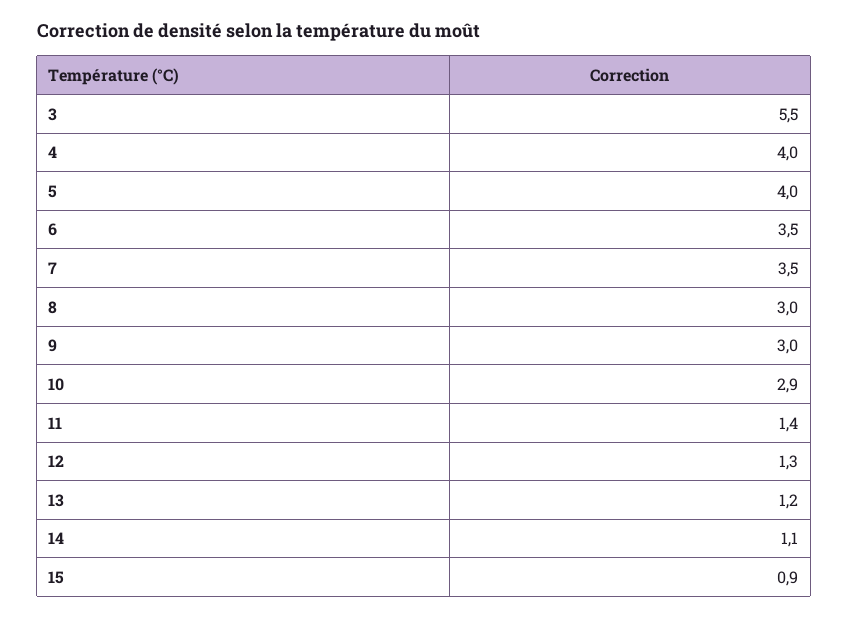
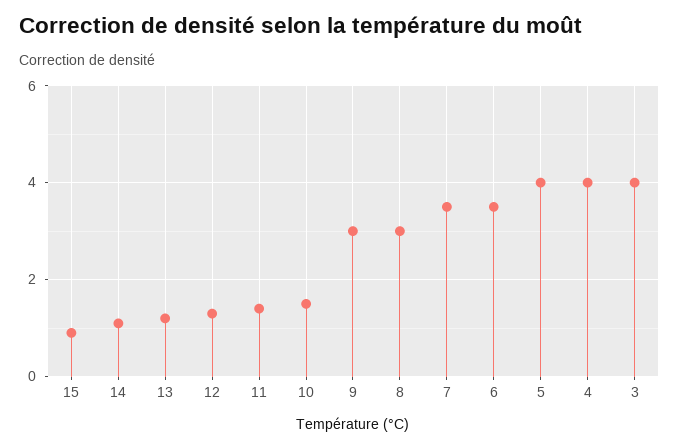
3: 5.5 -> 4
10: 2.9 -> 1.5

